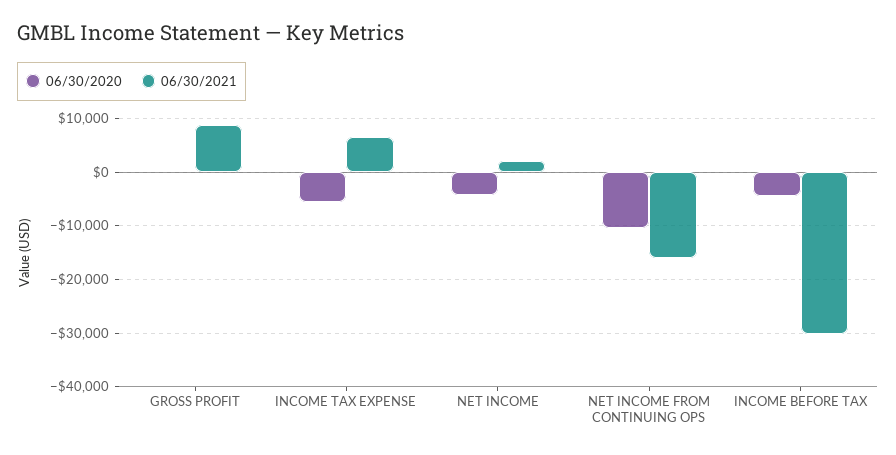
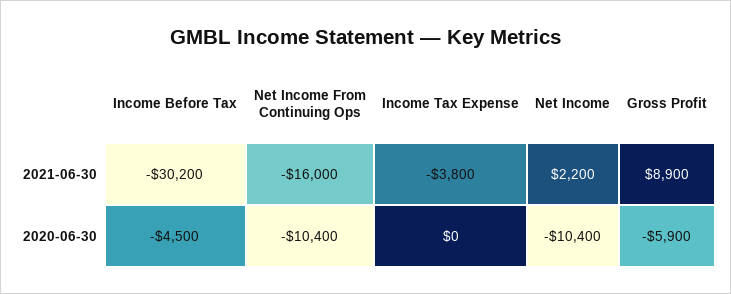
06/30/2020, GROSS PROFIT: 0 -> -5900
06/30/2020, INCOME TAX EXPENSE: -6000 -> 0
06/30/2021, INCOME TAX EXPENSE: 6000 -> -3800
06/30/2020, NET INCOME: -4000 -> -10400

